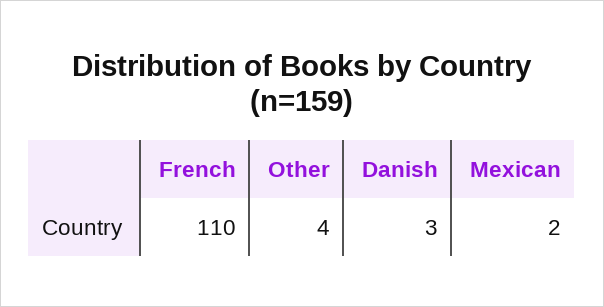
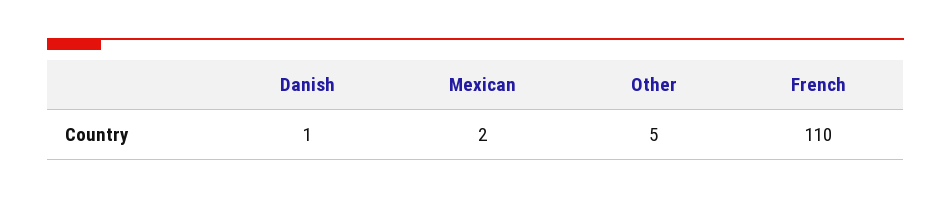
Other: 4 -> 5
Danish: 3 -> 1

